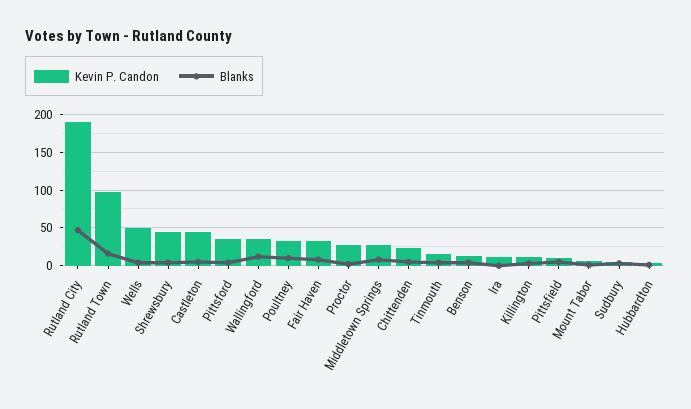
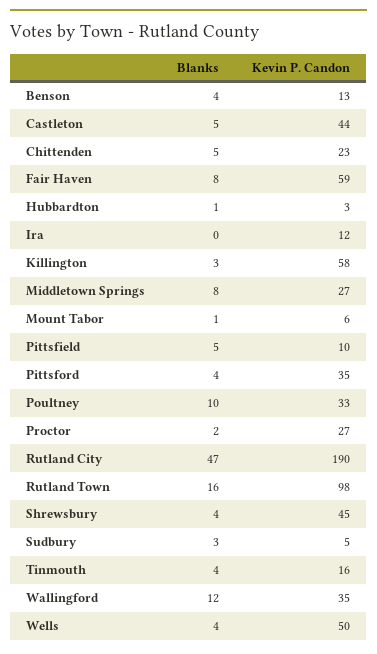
Kevin P. Candon, Fair Haven: 30 -> 59
Kevin P. Candon, Killington: 10 -> 58

